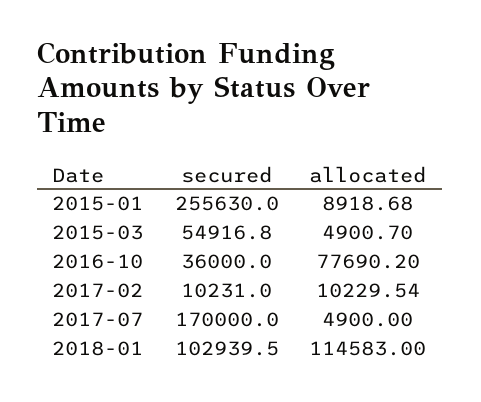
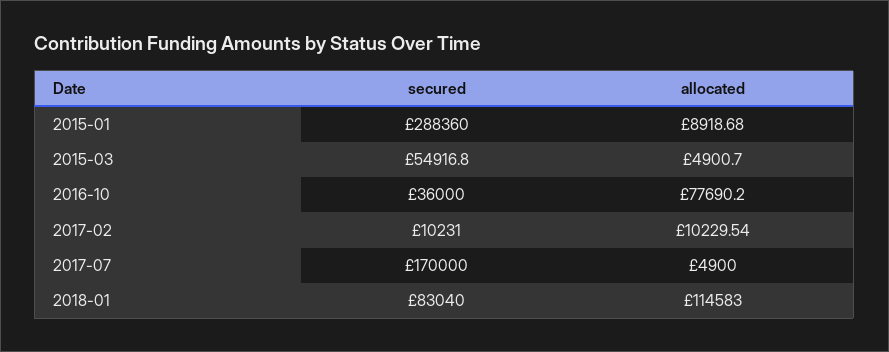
secured, 2015-01: 255630 -> 288360
secured, 2018-01: 102939.5 -> 83040

